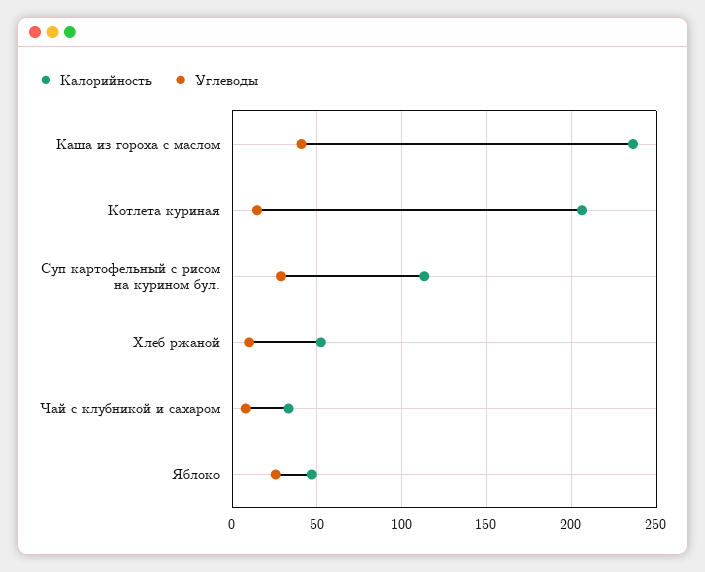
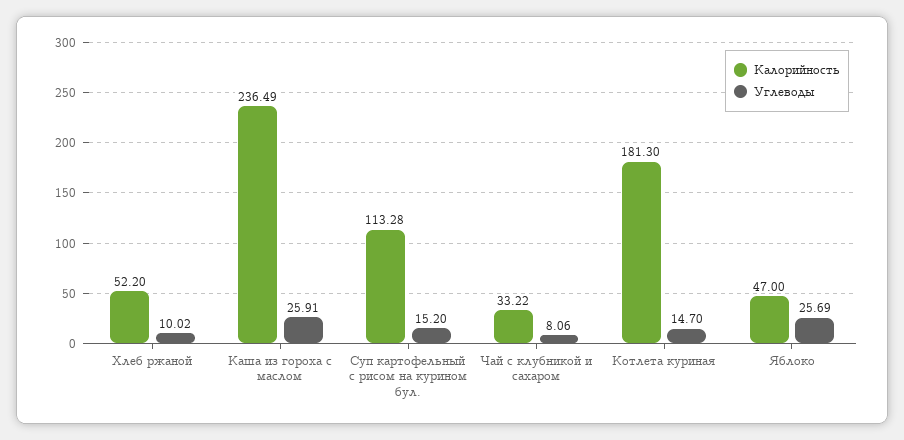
Углеводы, Каша из гороха с маслом: 40 -> 25.91
Калорийность, Котлета куриная: 205 -> 181.3
Углеводы, Суп картофельный с рисом на курином бул.: 30 -> 15.2

